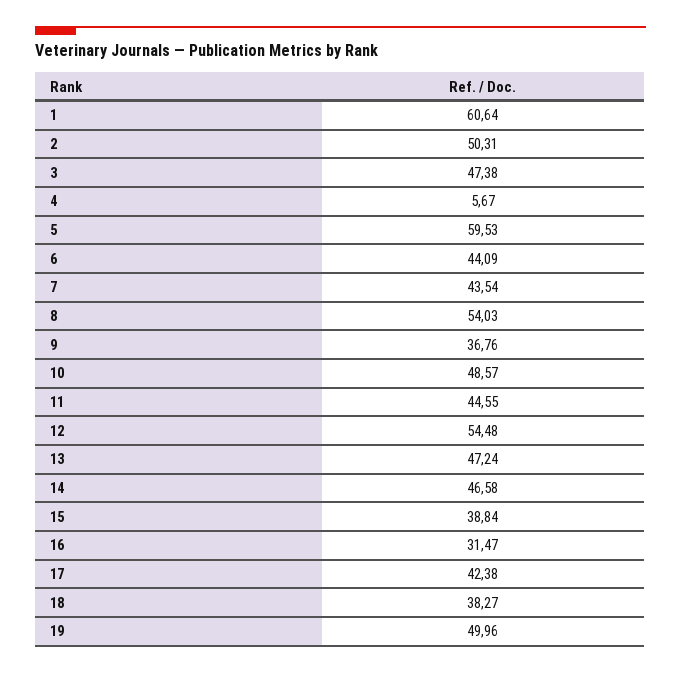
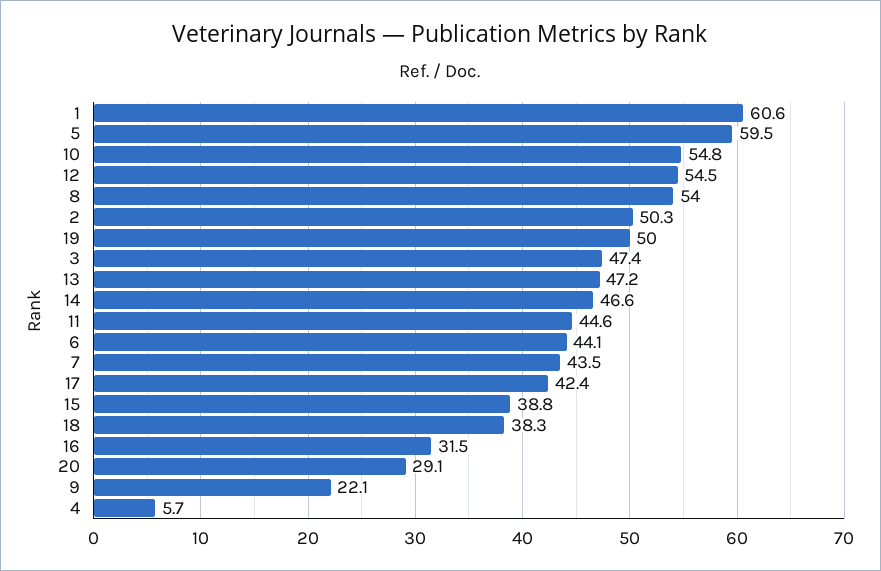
9: 36.76 -> 22.1
10: 48.57 -> 54.8
20: none -> 29.1

